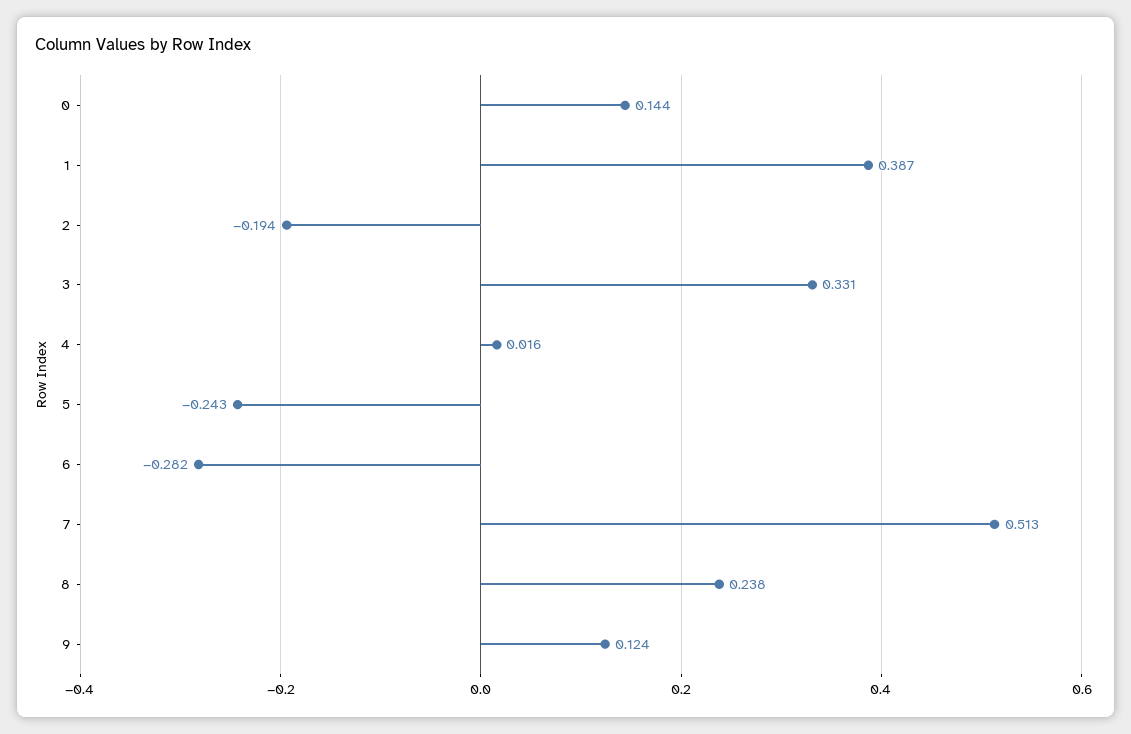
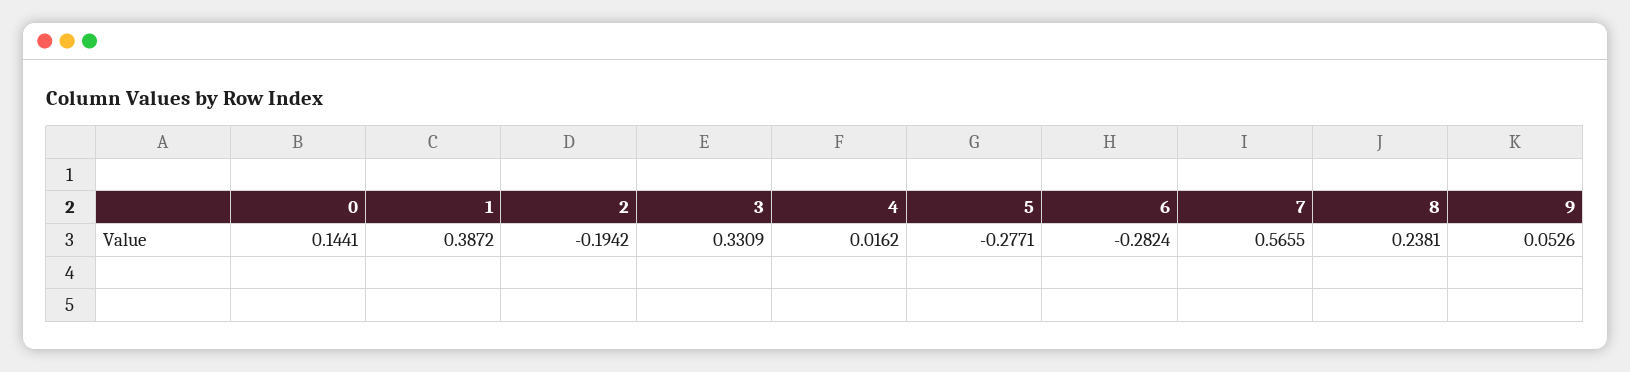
5: -0.243 -> -0.2771
7: 0.513 -> 0.5655
9: 0.124 -> 0.0526

